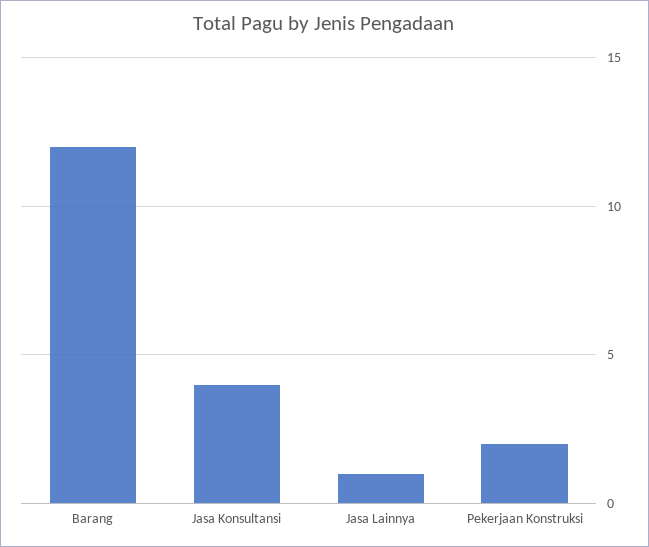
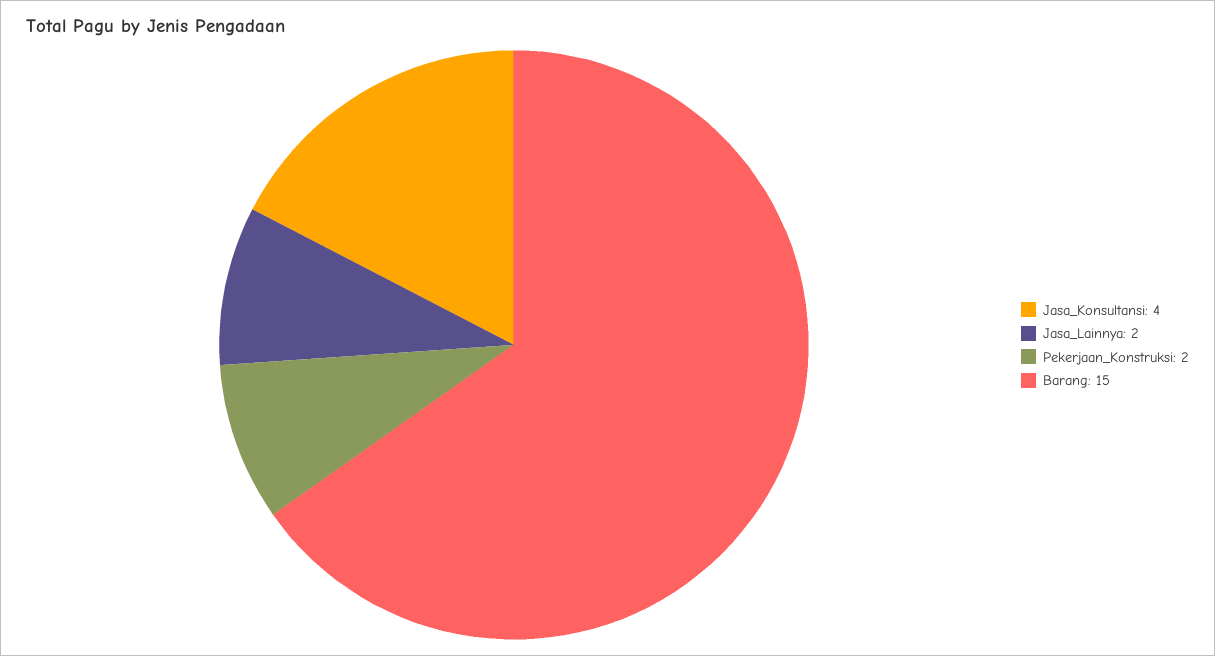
Barang: 12 -> 15
Jasa Lainnya: 1 -> 2

